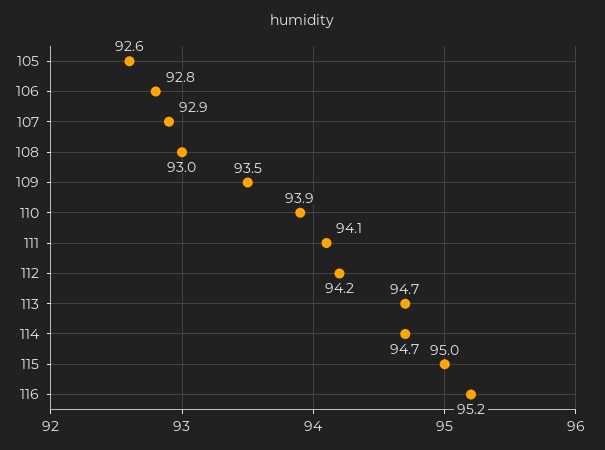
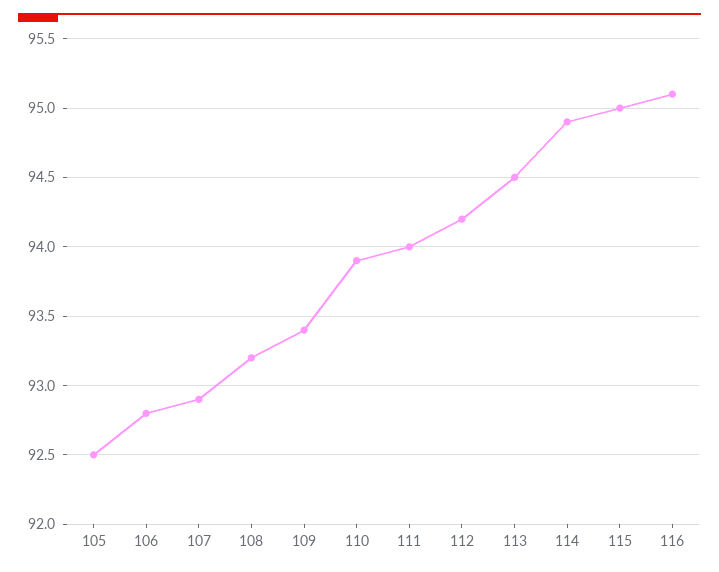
105: 92.6 -> 92.5
108: 93 -> 93.2
109: 93.5 -> 93.4
111: 94.1 -> 94
113: 94.7 -> 94.5
114: 94.7 -> 94.9
116: 95.2 -> 95.1

